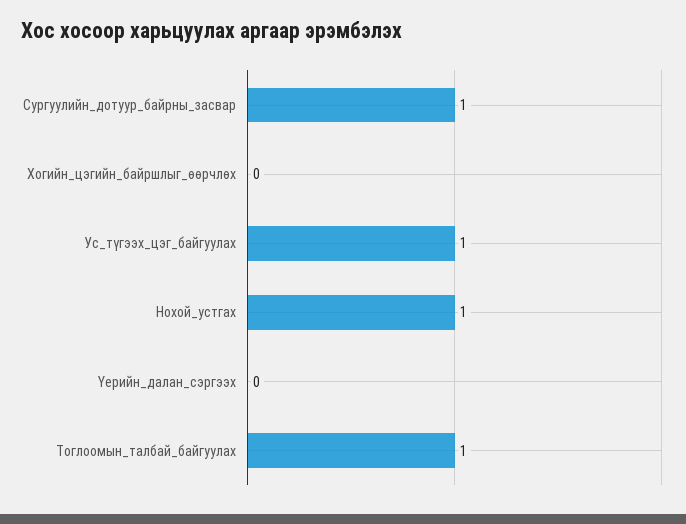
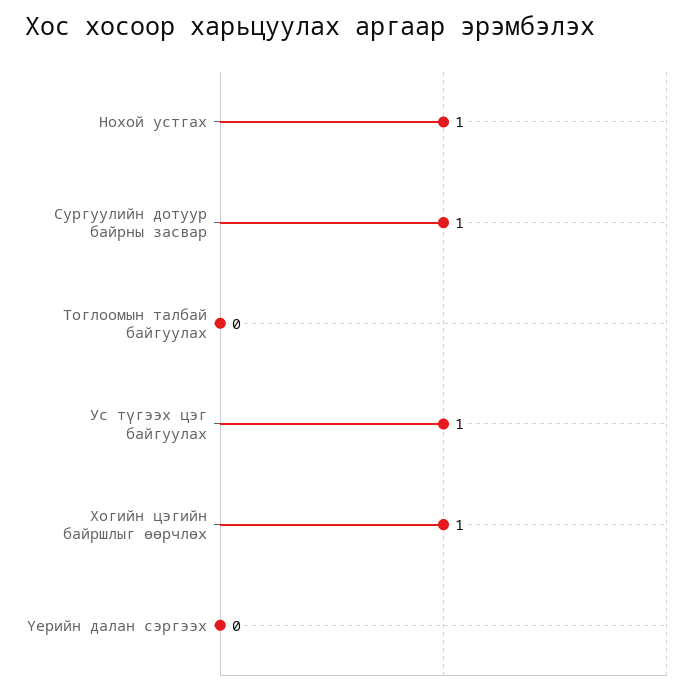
Хогийн_цэгийн_байршлыг_өөрчлөх: 0 -> 1
Тоглоомын_талбай_байгуулах: 1 -> 0

